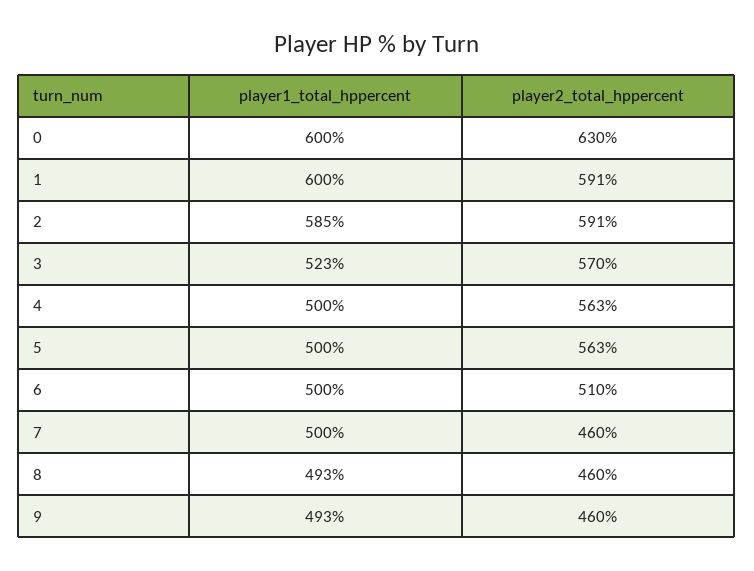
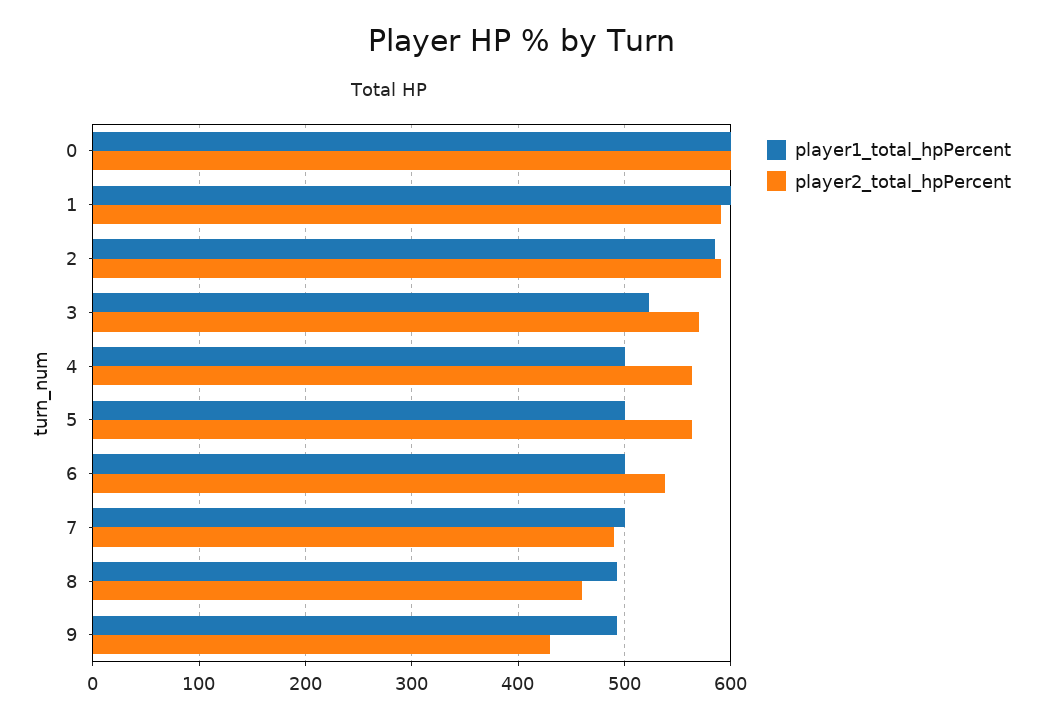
player2_total_hppercent, 0: 630 -> 600
player2_total_hppercent, 6: 510 -> 540
player2_total_hppercent, 7: 460 -> 490
player2_total_hppercent, 9: 460 -> 430

